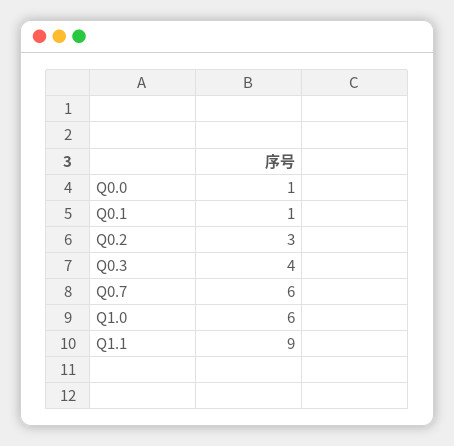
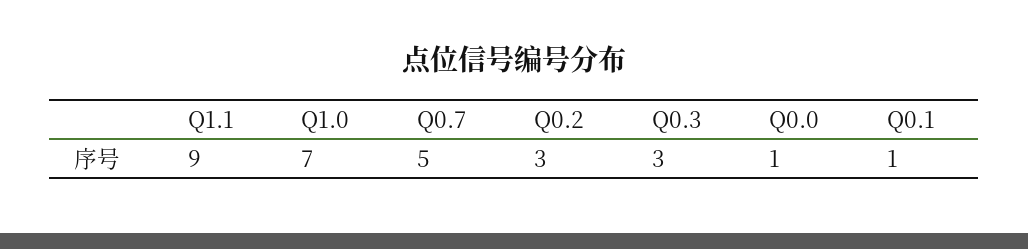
Q0.3: 4 -> 3
Q0.7: 6 -> 5
Q1.0: 6 -> 7

